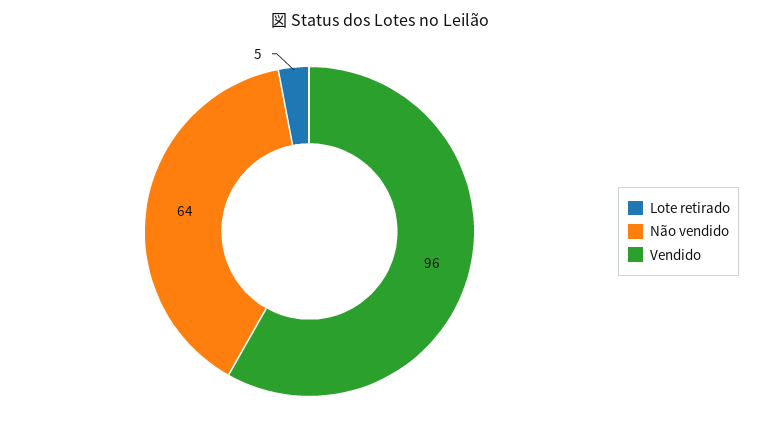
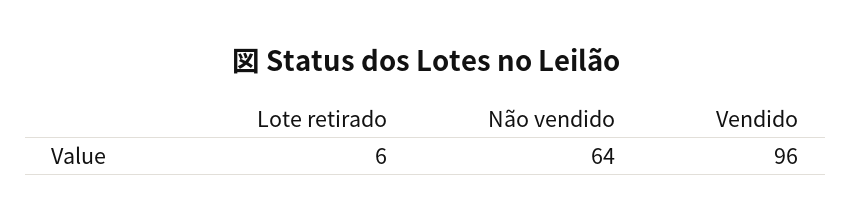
Lote retirado: 5 -> 6

